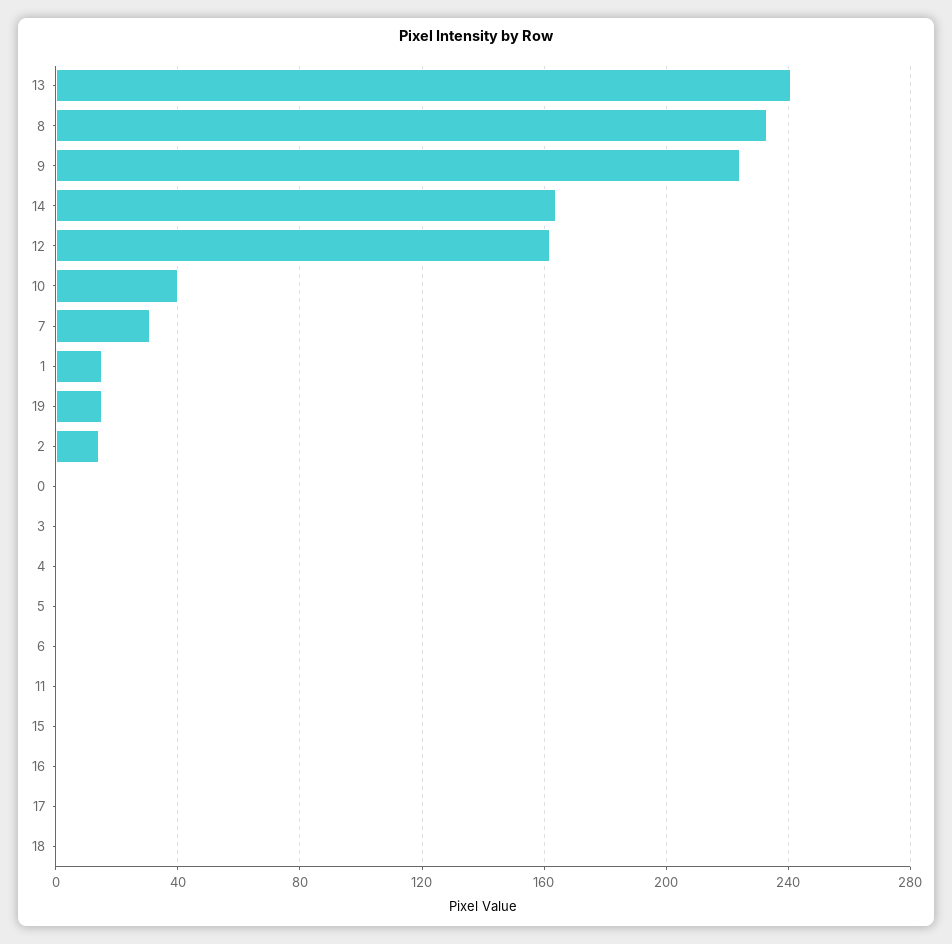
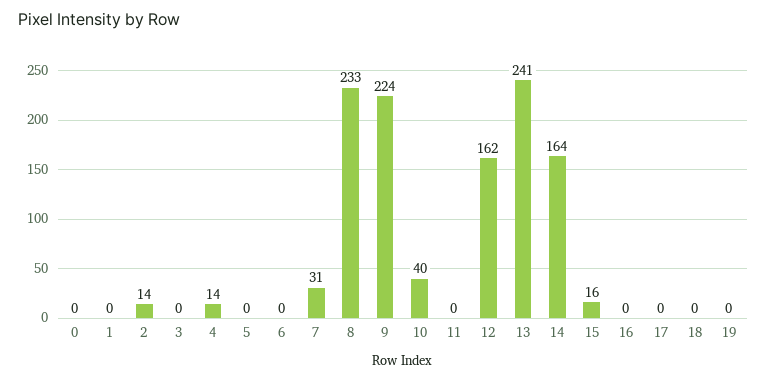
1: 15 -> 0
19: 15 -> 0
4: 0 -> 14
15: 0 -> 16

